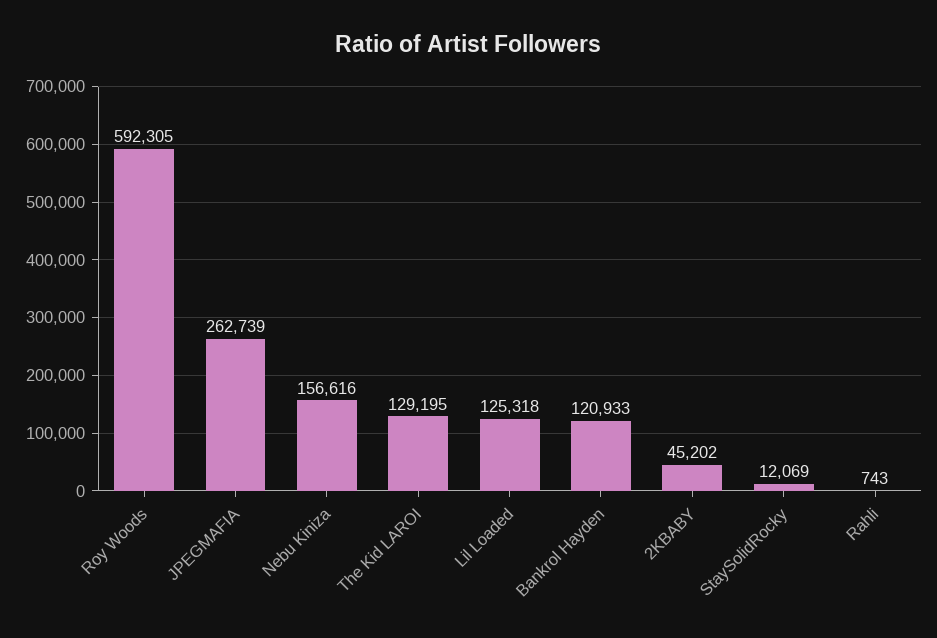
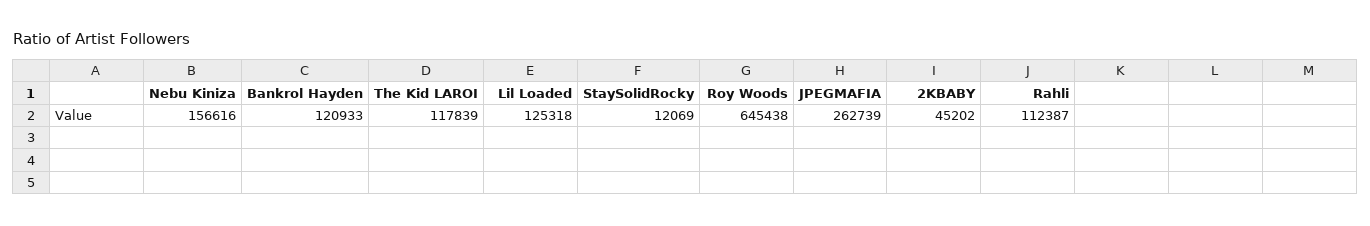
Roy Woods: 592305 -> 645438
The Kid LAROI: 129195 -> 117839
Rahli: 743 -> 112387

